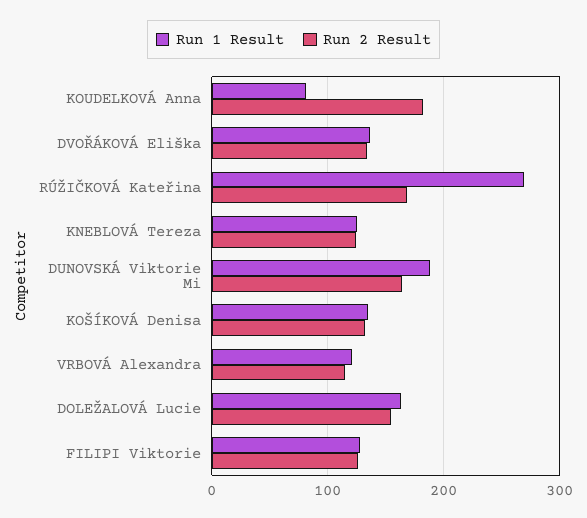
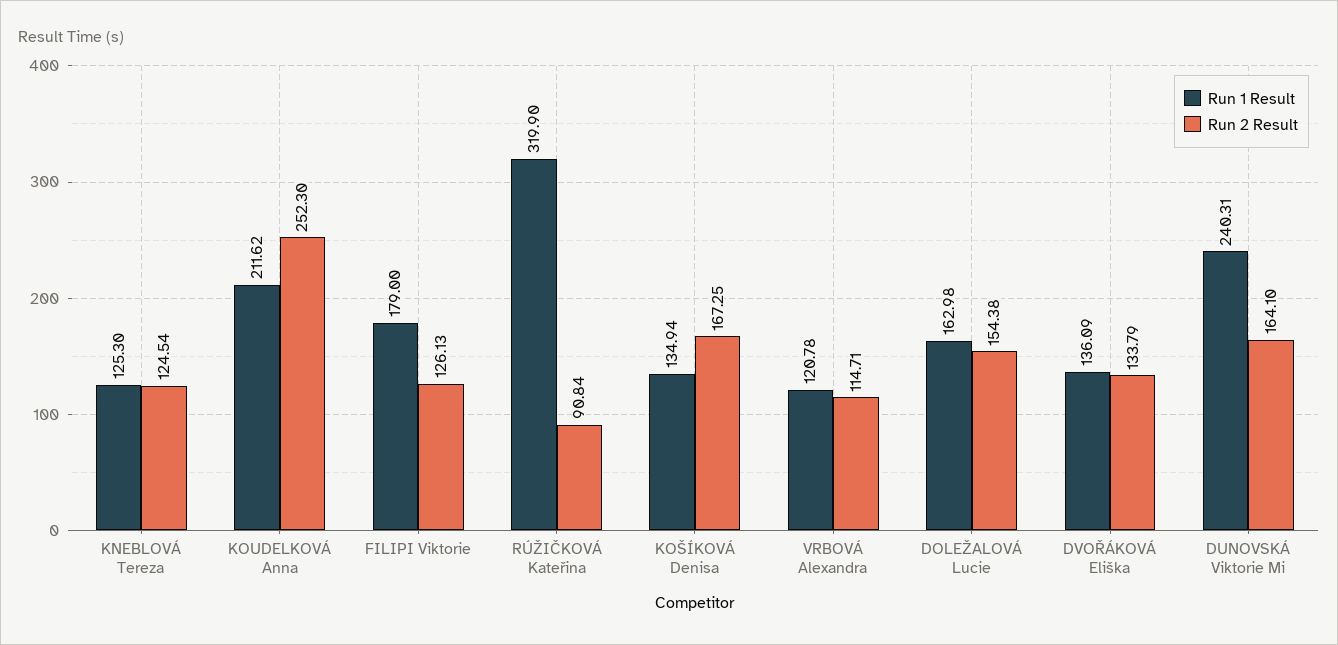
Run 1 Result, KOUDELKOVÁ Anna: 80 -> 211.62
Run 2 Result, KOUDELKOVÁ Anna: 180 -> 252.3
Run 1 Result, RÚŽIČKOVÁ Kateřina: 270 -> 319.9
Run 2 Result, RÚŽIČKOVÁ Kateřina: 170 -> 90.84
Run 1 Result, DUNOVSKÁ Viktorie Mi: 190 -> 240.31
Run 2 Result, KOŠÍKOVÁ Denisa: 130 -> 167.25
Run 1 Result, FILIPI Viktorie: 130 -> 179

